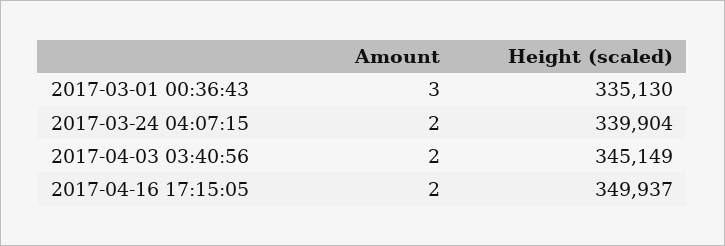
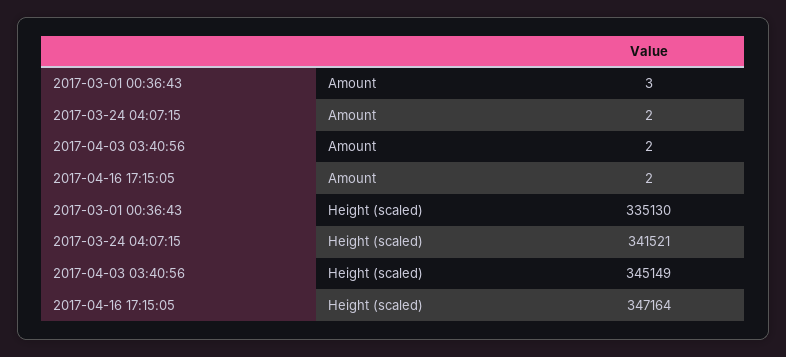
Height (scaled), 2017-03-24 04:07:15: 339904 -> 341521
Height (scaled), 2017-04-16 17:15:05: 349937 -> 347164

